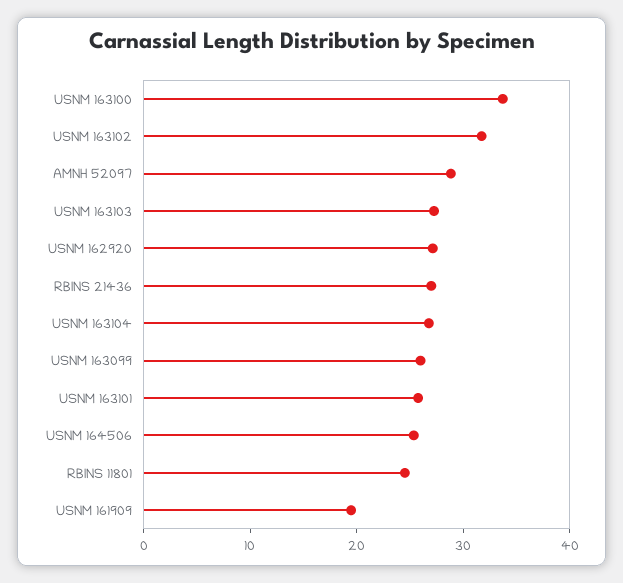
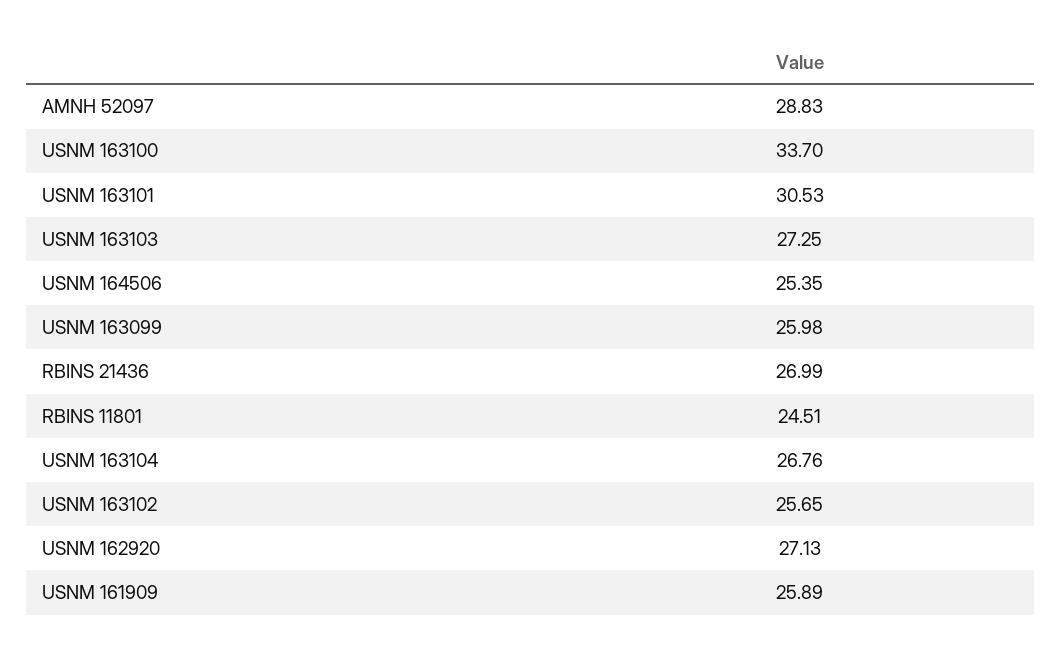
USNM 163102: 32 -> 25.65
USNM 163101: 26 -> 30.53
USNM 161909: 20 -> 25.89

